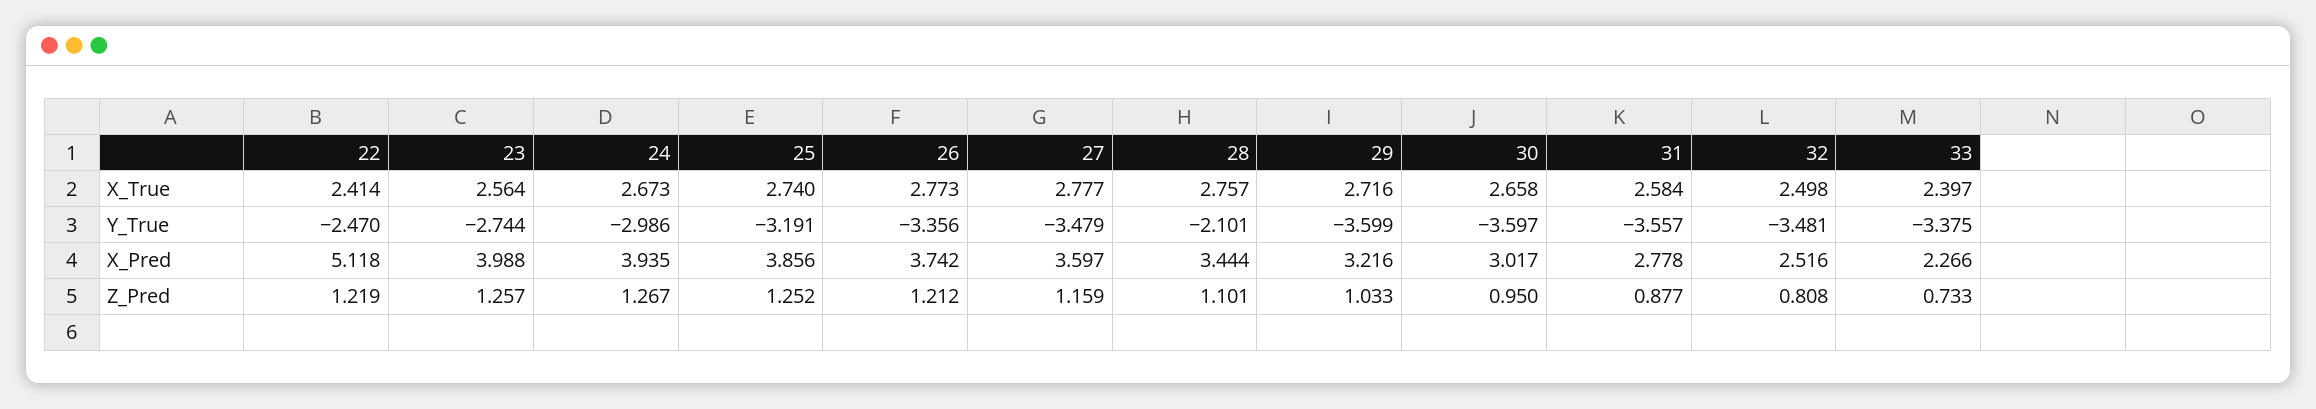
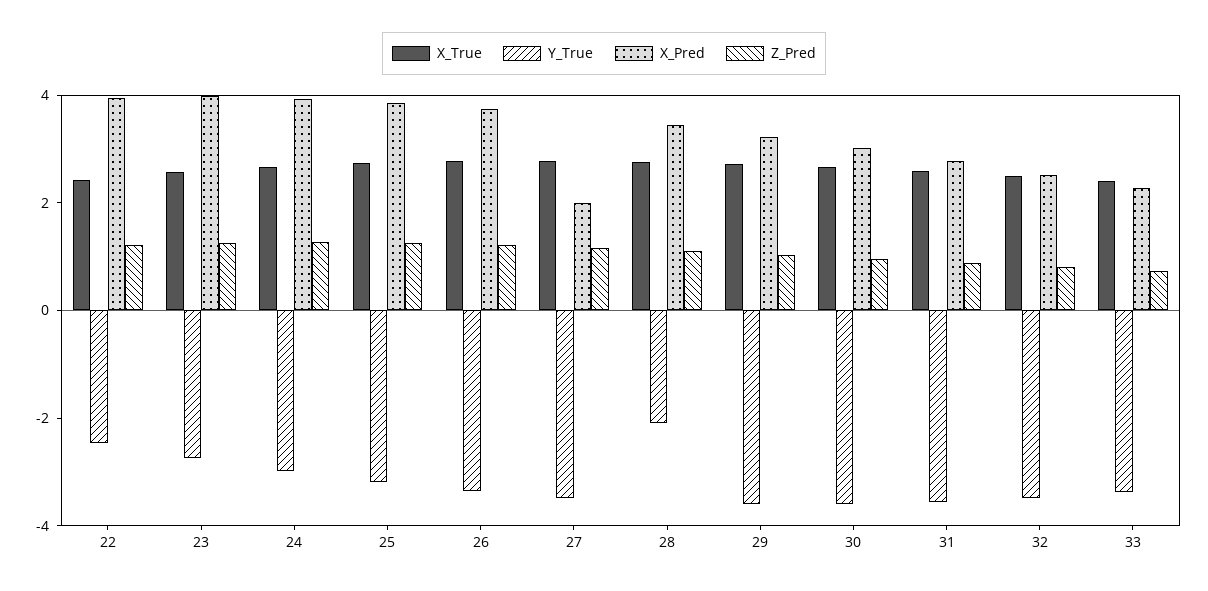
X_Pred, 22: 5.118 -> 4
X_Pred, 27: 3.597 -> 2

